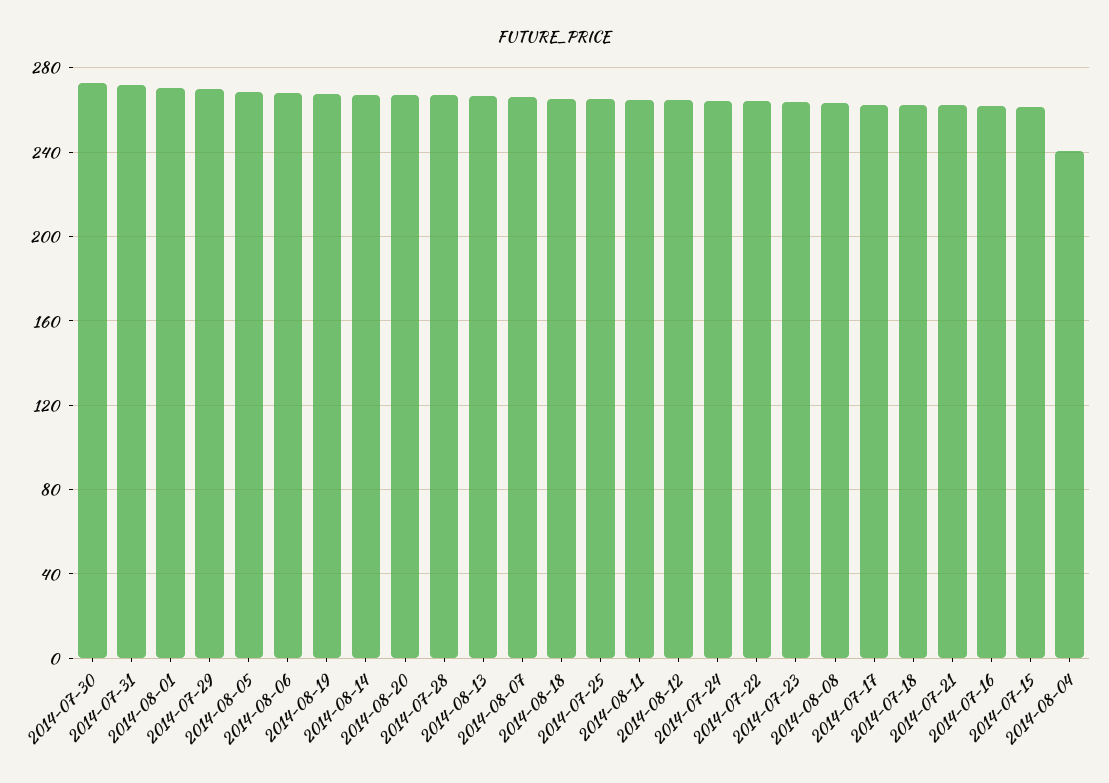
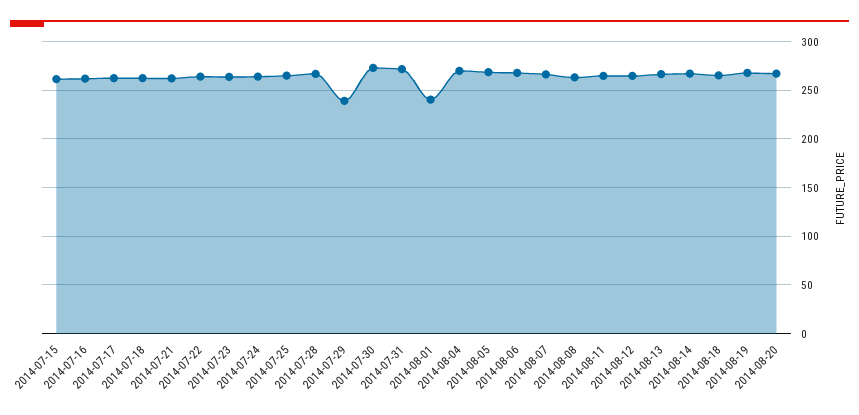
2014-08-01: 270 -> 240
2014-07-29: 270 -> 240
2014-08-04: 240 -> 270

